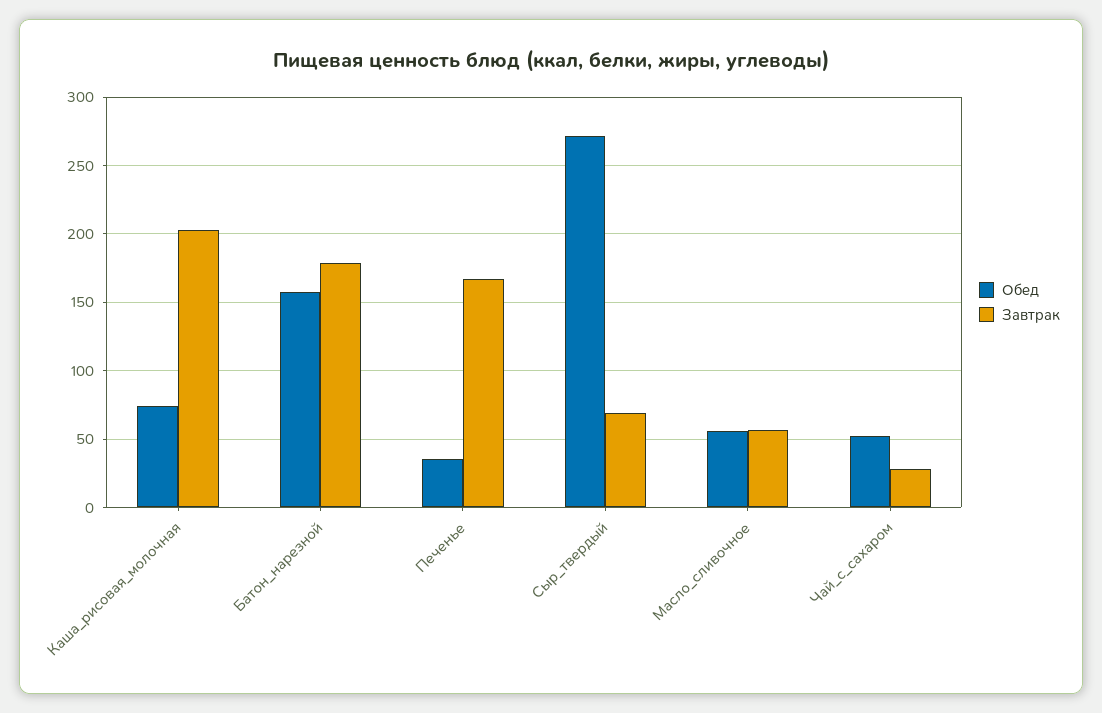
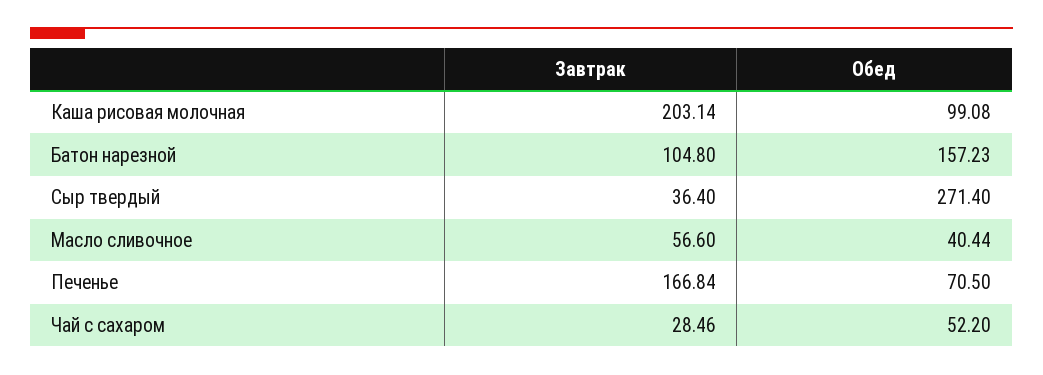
Обед, Каша_рисовая_молочная: 75 -> 99.08
Завтрак, Батон_нарезной: 180 -> 104.8
Обед, Печенье: 35 -> 70.5
Завтрак, Сыр_твердый: 70 -> 36.4
Обед, Масло_сливочное: 55 -> 40.44

